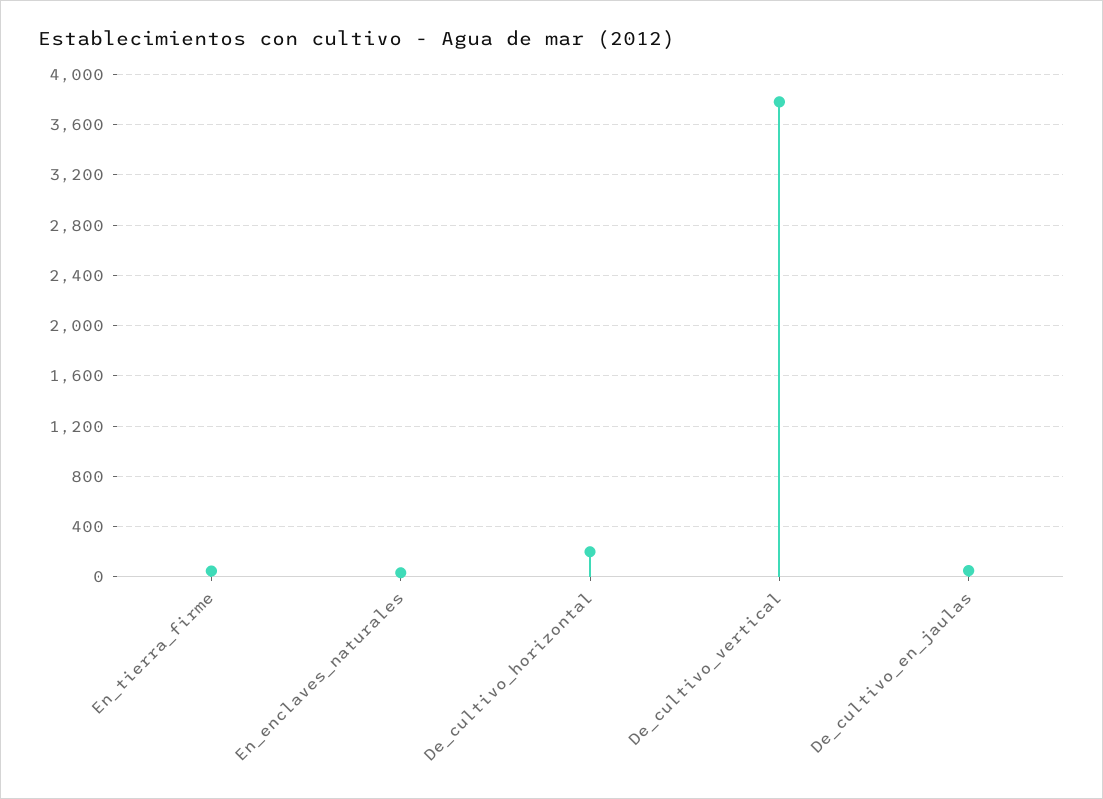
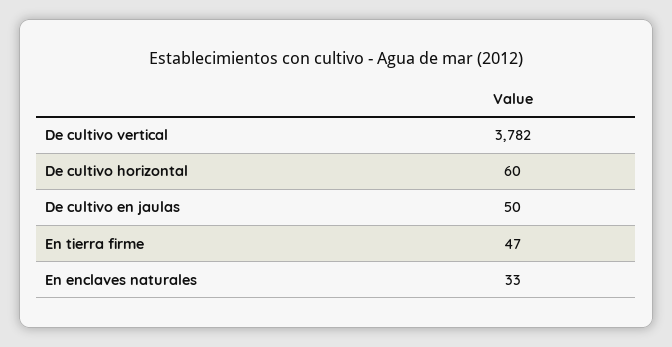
De_cultivo_horizontal: 200 -> 60

